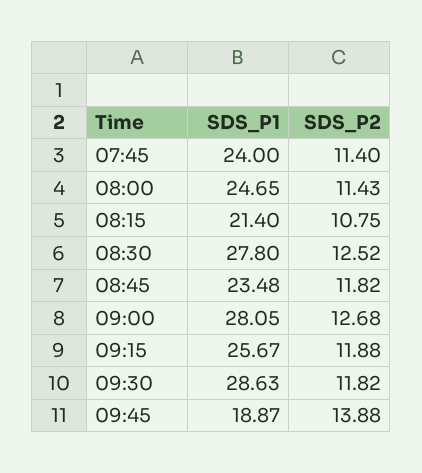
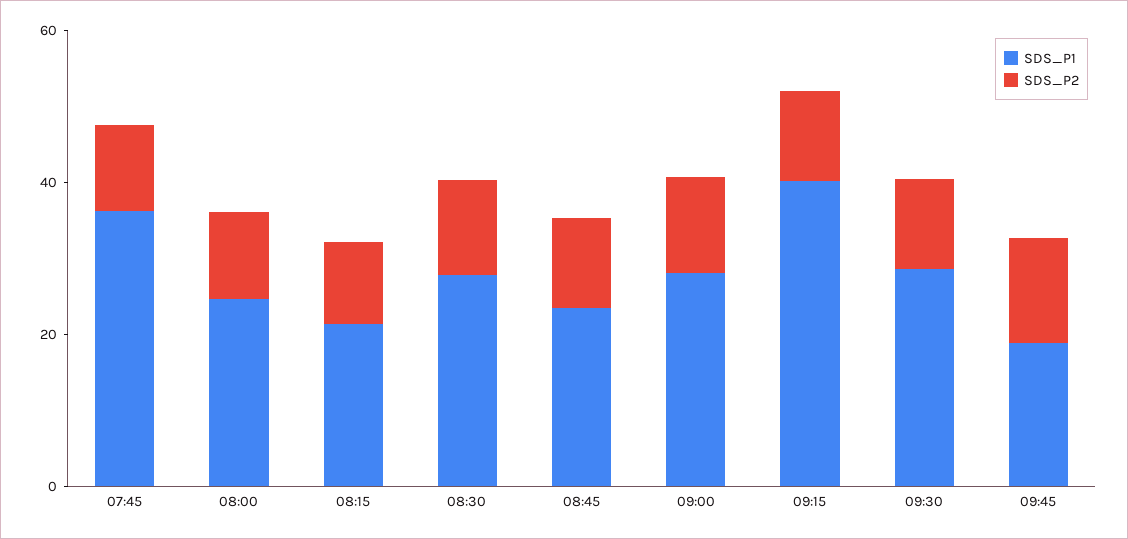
SDS_P1, 07:45: 24 -> 35
SDS_P1, 09:15: 25.67 -> 40

